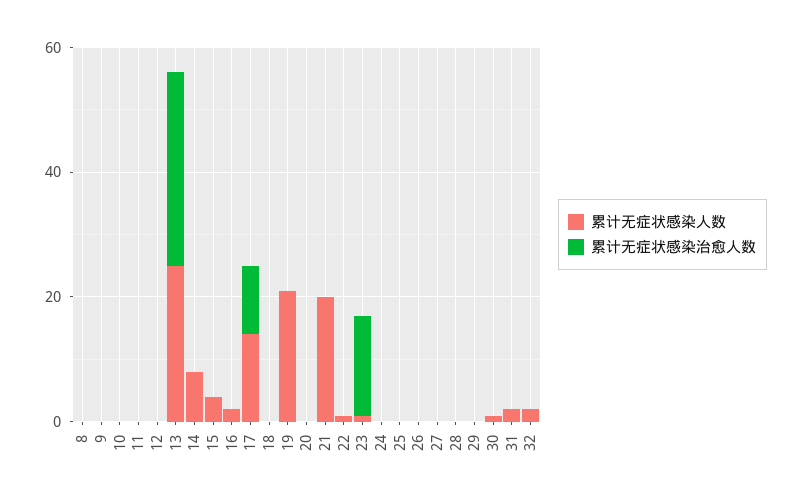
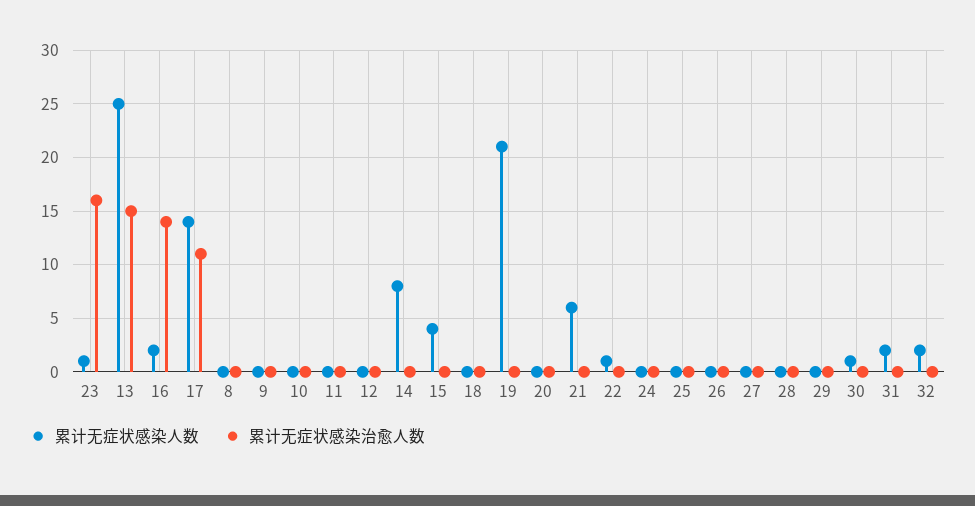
累计无症状感染治愈人数, 13: 30 -> 15
累计无症状感染治愈人数, 16: 0 -> 14
累计无症状感染人数, 21: 20 -> 6

